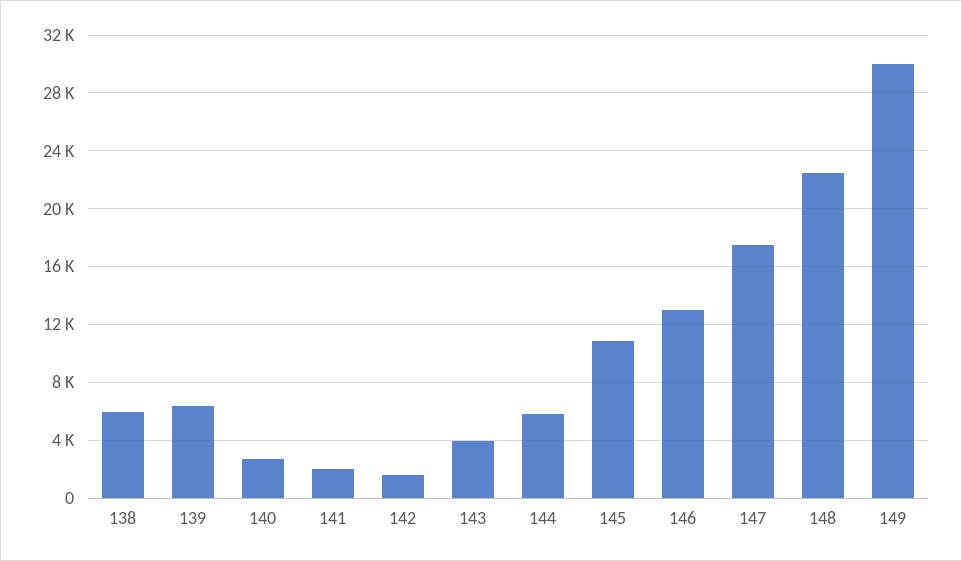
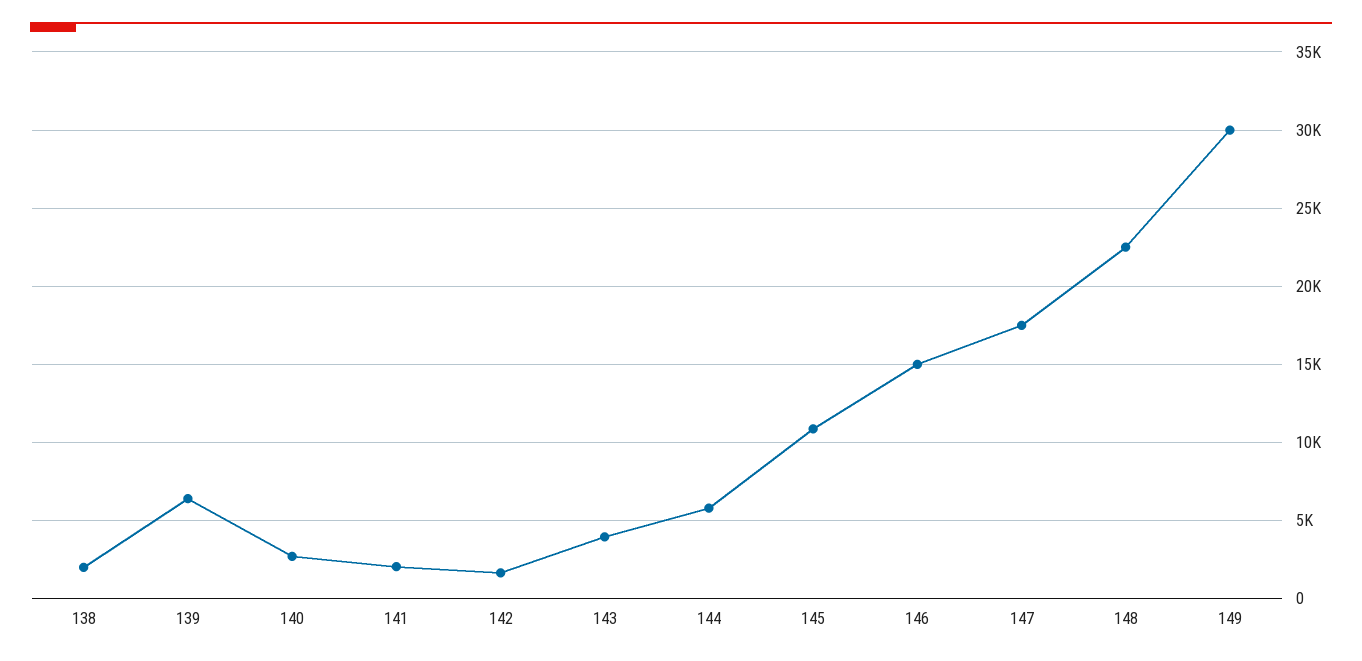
138: 6000 -> 2000
146: 13000 -> 15000

